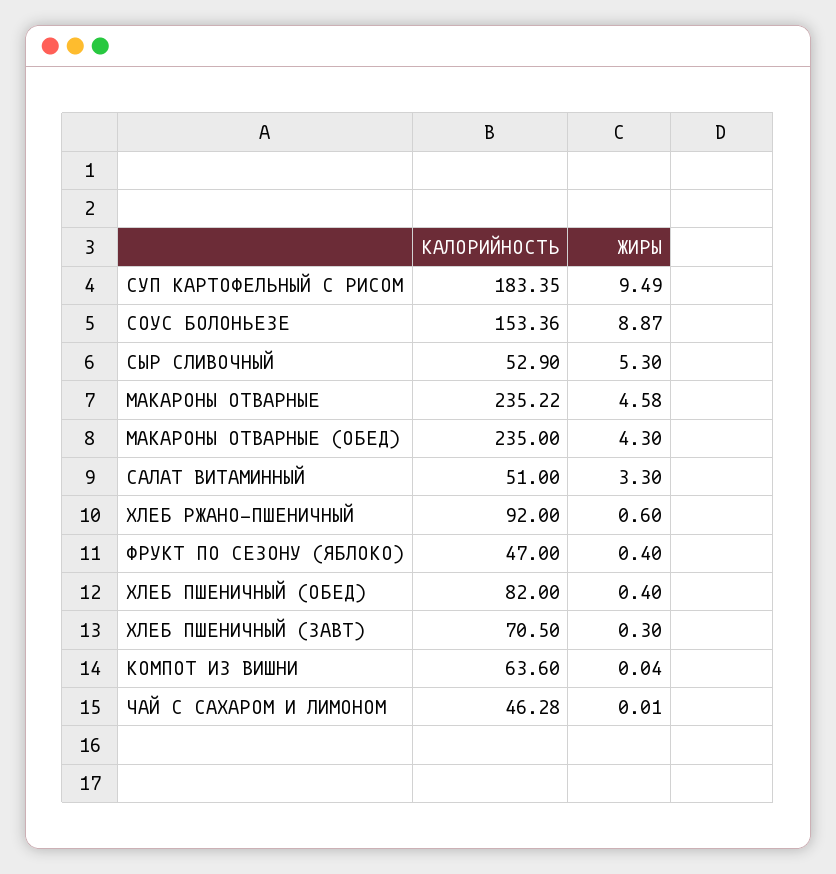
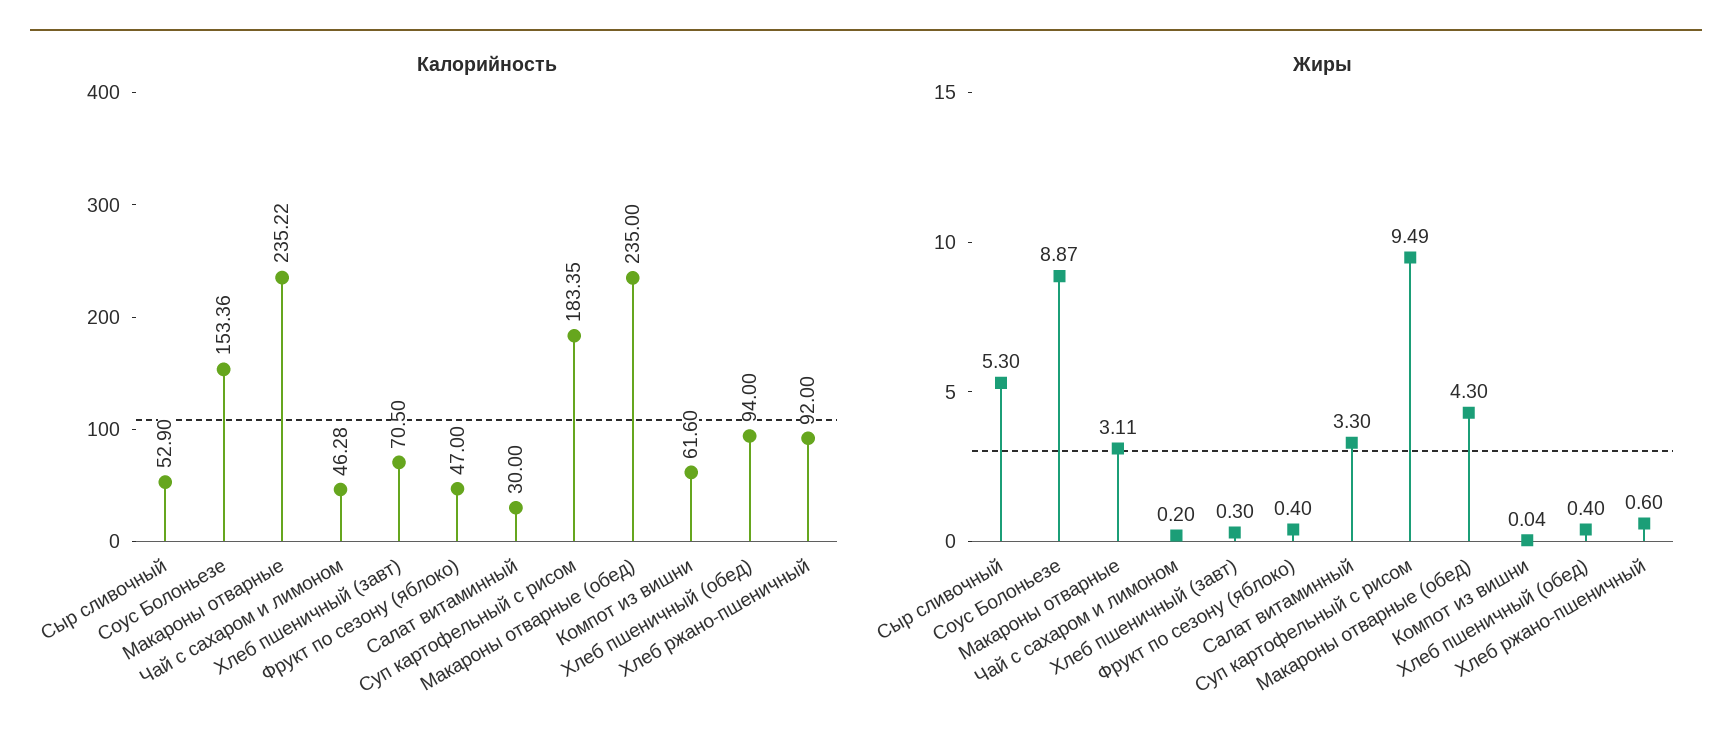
ЖИРЫ, МАКАРОНЫ ОТВАРНЫЕ: 4.58 -> 3.11
КАЛОРИЙНОСТЬ, САЛАТ ВИТАМИННЫЙ: 51 -> 30
КАЛОРИЙНОСТЬ, ХЛЕБ ПШЕНИЧНЫЙ (ОБЕД): 82 -> 94
КАЛОРИЙНОСТЬ, КОМПОТ ИЗ ВИШНИ: 63.6 -> 61.6
ЖИРЫ, ЧАЙ С САХАРОМ И ЛИМОНОМ: 0.01 -> 0.2

